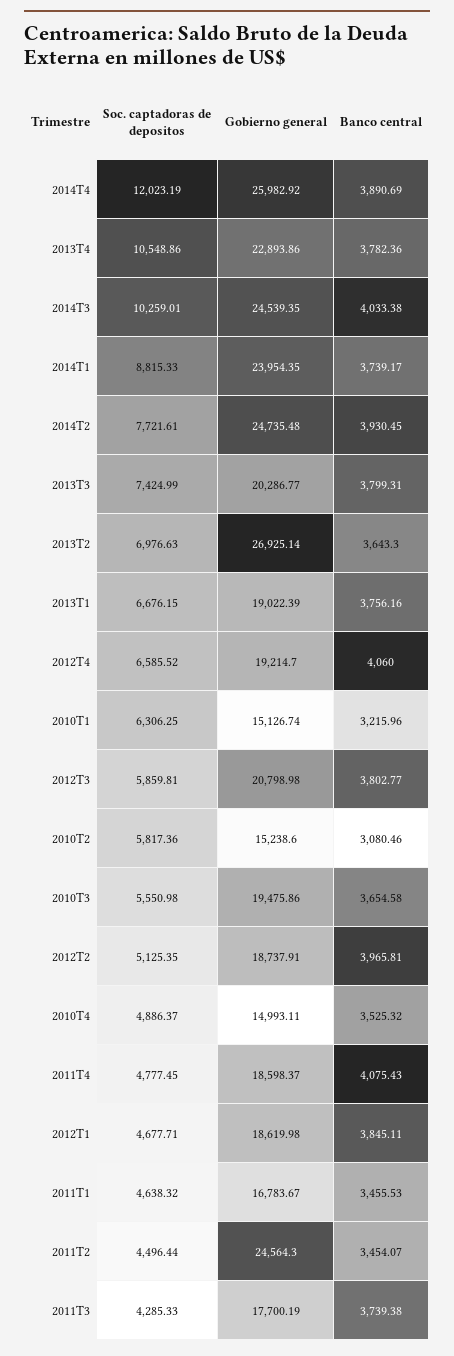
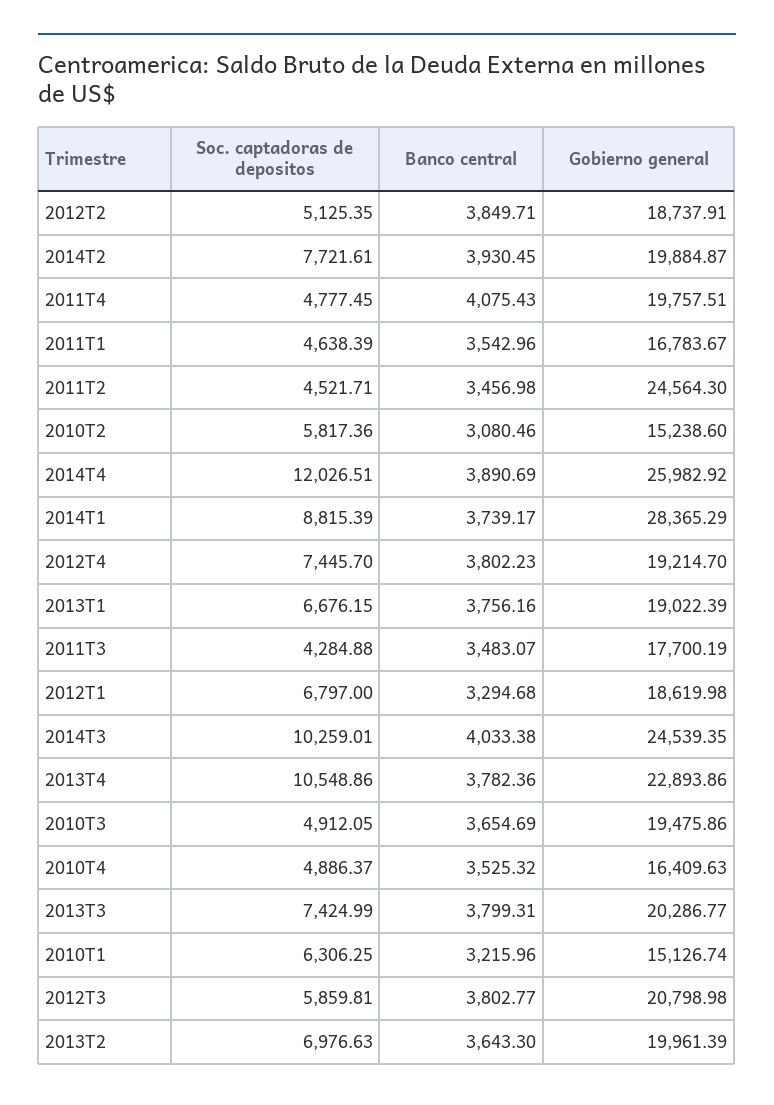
Soc. captadoras de depositos, 2014T4: 12023.19 -> 12026.51
Soc. captadoras de depositos, 2014T1: 8815.33 -> 8815.39
Gobierno general, 2014T1: 23954.35 -> 28365.29
Gobierno general, 2014T2: 24735.48 -> 19884.87
Gobierno general, 2013T2: 26925.14 -> 19961.39
Soc. captadoras de depositos, 2012T4: 6585.52 -> 7445.7
Banco central, 2012T4: 4060 -> 3802.23
Soc. captadoras de depositos, 2010T3: 5550.98 -> 4912.05
Banco central, 2010T3: 3654.58 -> 3654.69
Banco central, 2012T2: 3965.81 -> 3849.71
Gobierno general, 2010T4: 14993.11 -> 16409.63
Gobierno general, 2011T4: 18598.37 -> 19757.51
Soc. captadoras de depositos, 2012T1: 4677.71 -> 6797
Banco central, 2012T1: 3845.11 -> 3294.68
Soc. captadoras de depositos, 2011T1: 4638.32 -> 4638.39
Banco central, 2011T1: 3455.53 -> 3542.96
Soc. captadoras de depositos, 2011T2: 4496.44 -> 4521.71
Banco central, 2011T2: 3454.07 -> 3456.98
Soc. captadoras de depositos, 2011T3: 4285.33 -> 4284.88
Banco central, 2011T3: 3739.38 -> 3483.07

